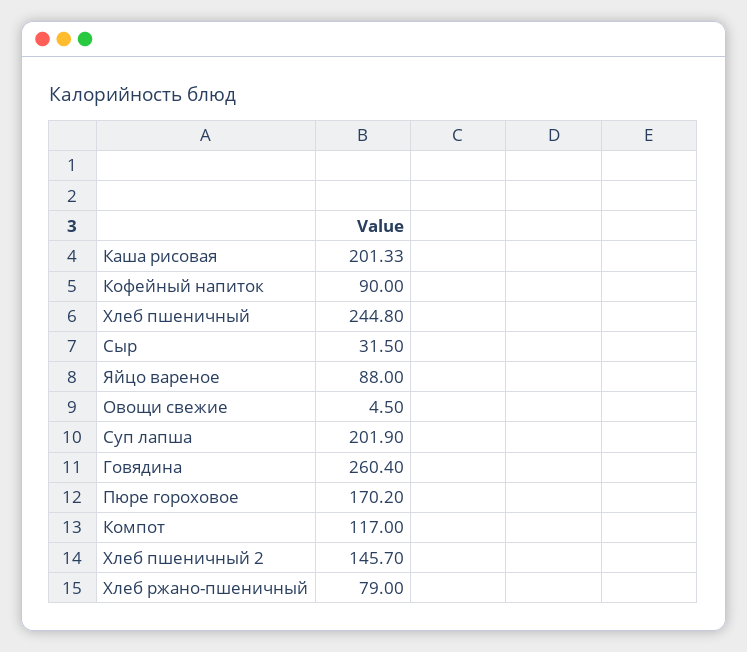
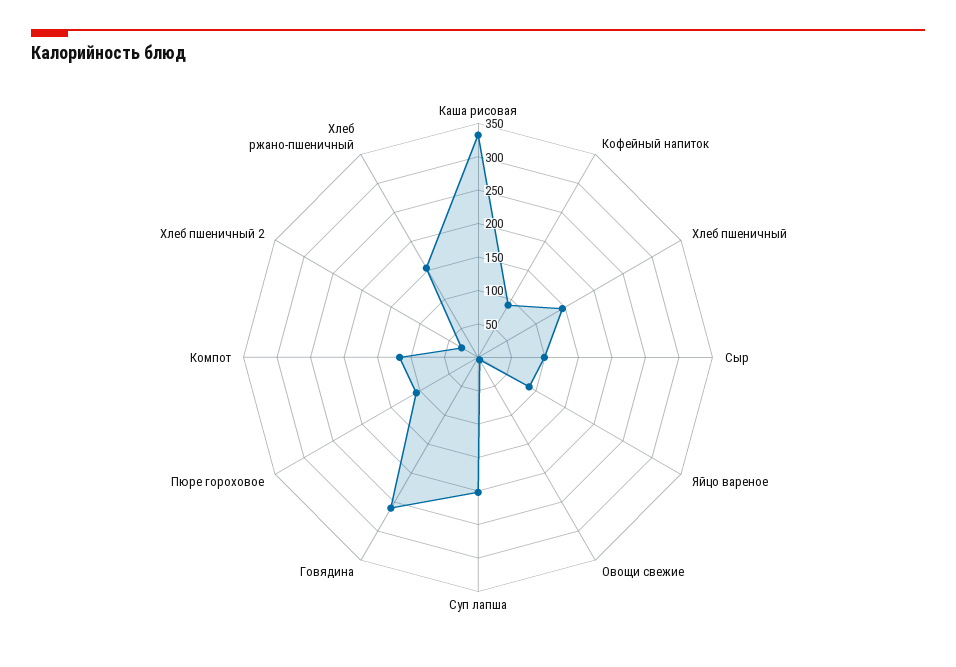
Каша рисовая: 201.33 -> 325
Хлеб пшеничный: 244.8 -> 150
Сыр: 31.5 -> 100
Пюре гороховое: 170.2 -> 100
Хлеб пшеничный 2: 145.7 -> 25
Хлеб ржано-пшеничный: 79 -> 150

